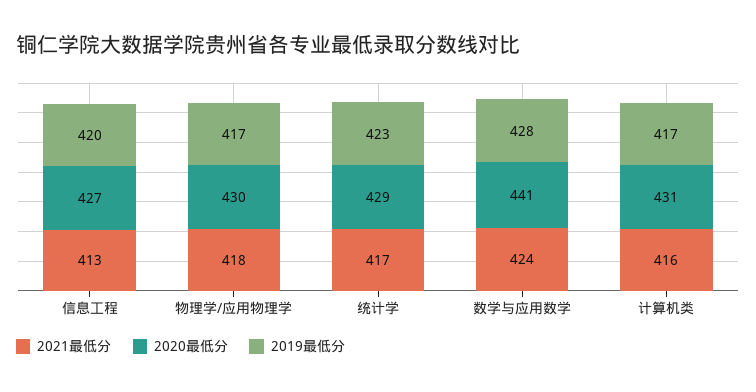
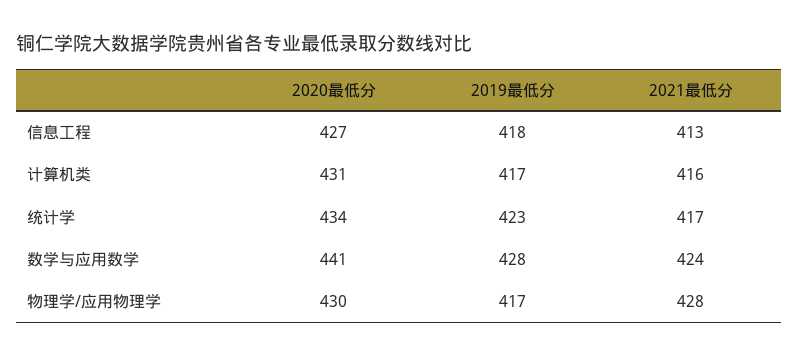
2019最低分, 信息工程: 420 -> 418
2021最低分, 物理学/应用物理学: 418 -> 428
2020最低分, 统计学: 429 -> 434

